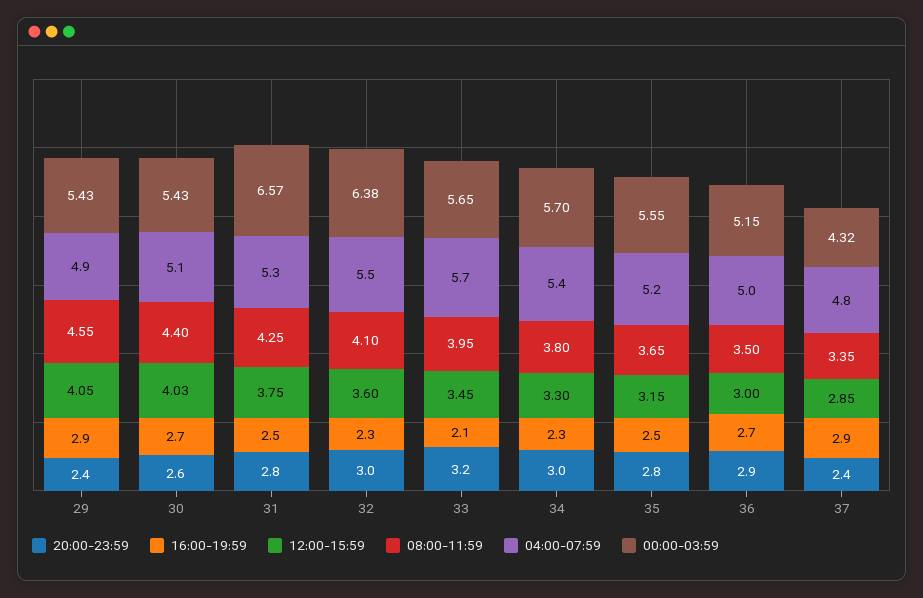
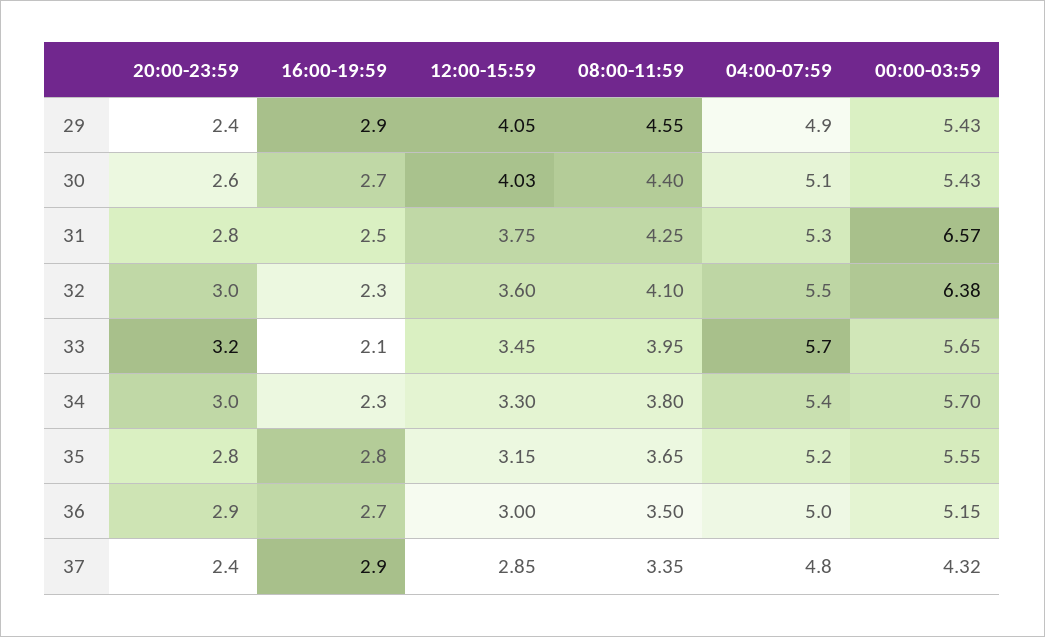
16:00-19:59, 35: 2.5 -> 2.8

